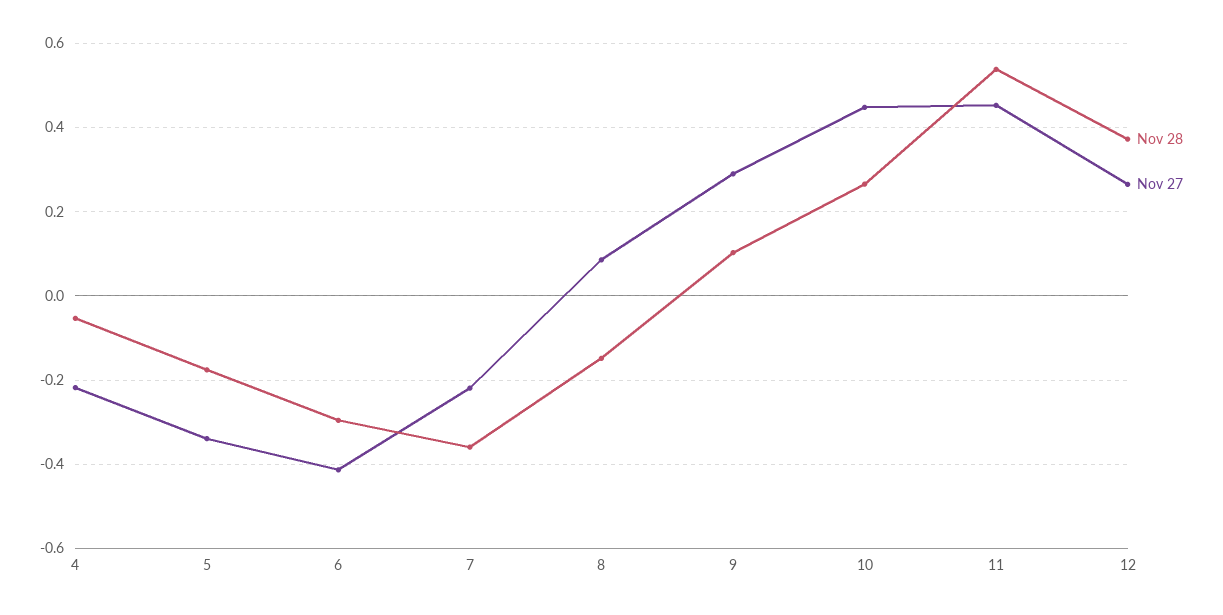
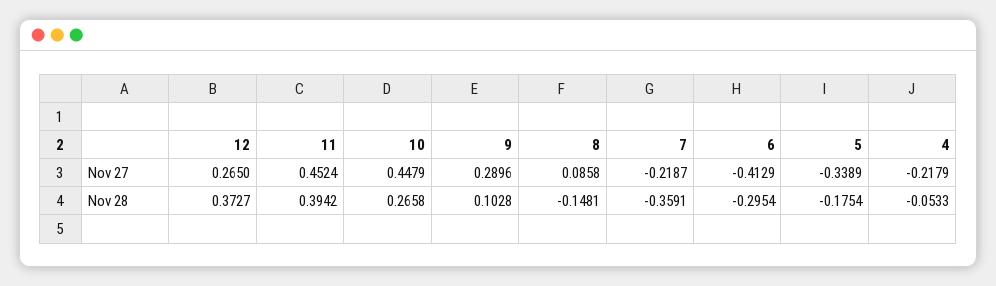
Nov 28, 11: 0.54 -> 0.3942

